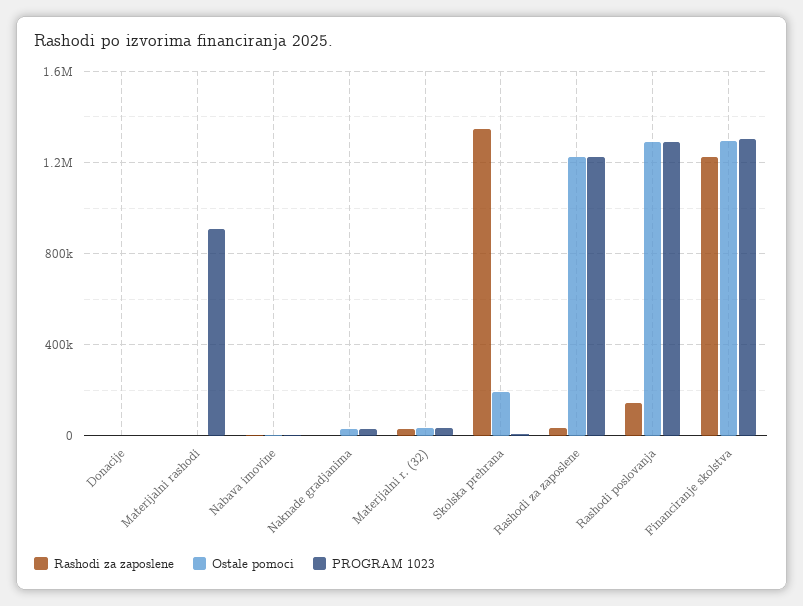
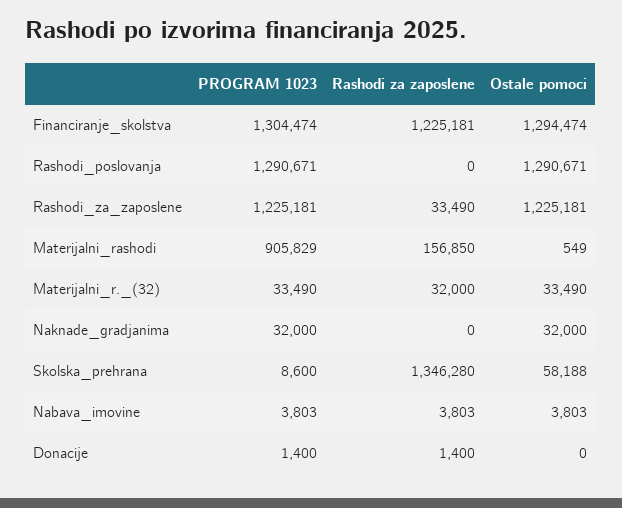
Rashodi za zaposlene, Materijalni rashodi: 0 -> 156850
Ostale pomoci, Skolska prehrana: 200000 -> 58188
Rashodi za zaposlene, Rashodi poslovanja: 150000 -> 0

